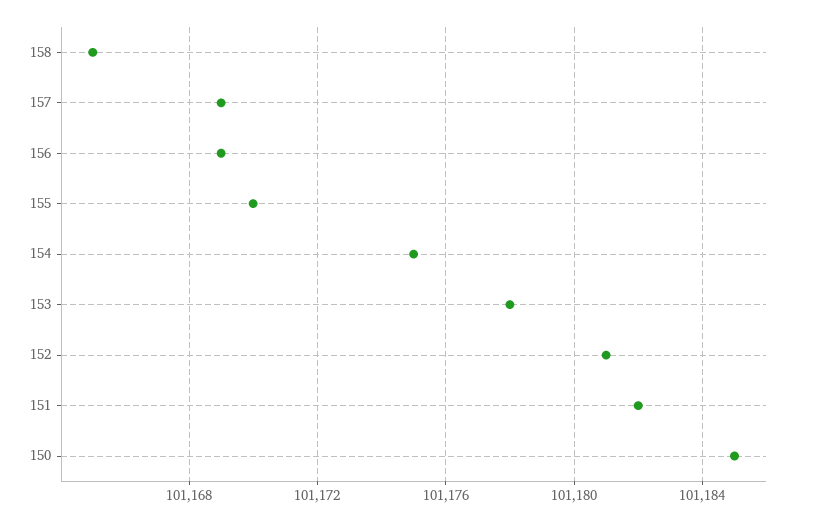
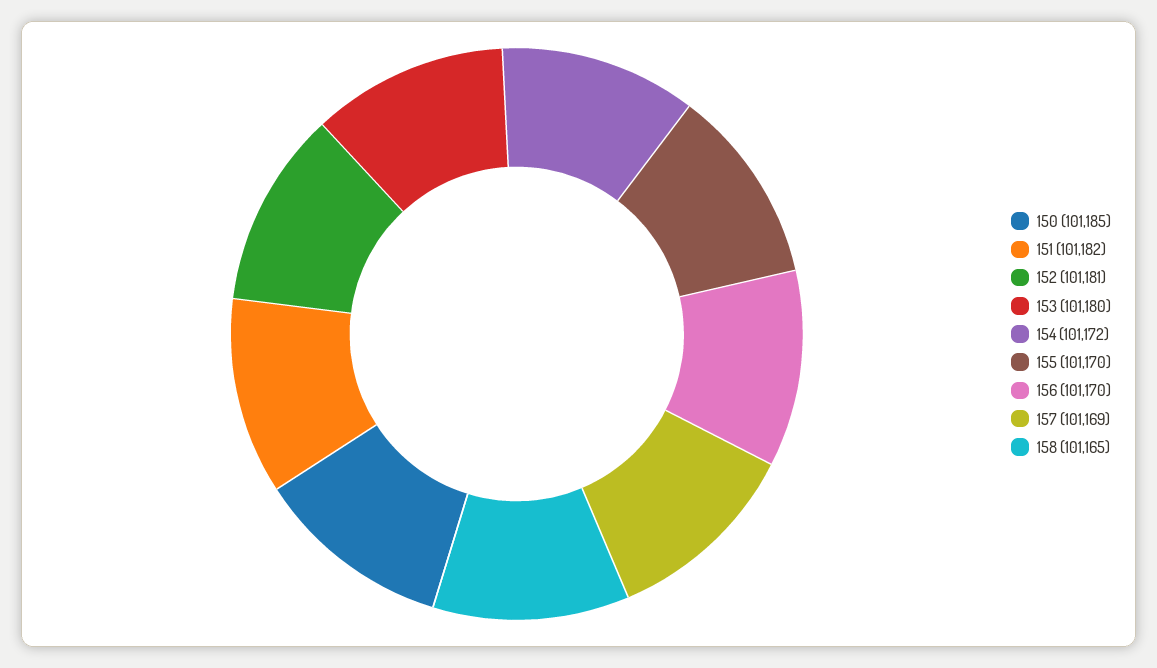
156: 101169 -> 101170
154: 101175 -> 101172
153: 101178 -> 101180

